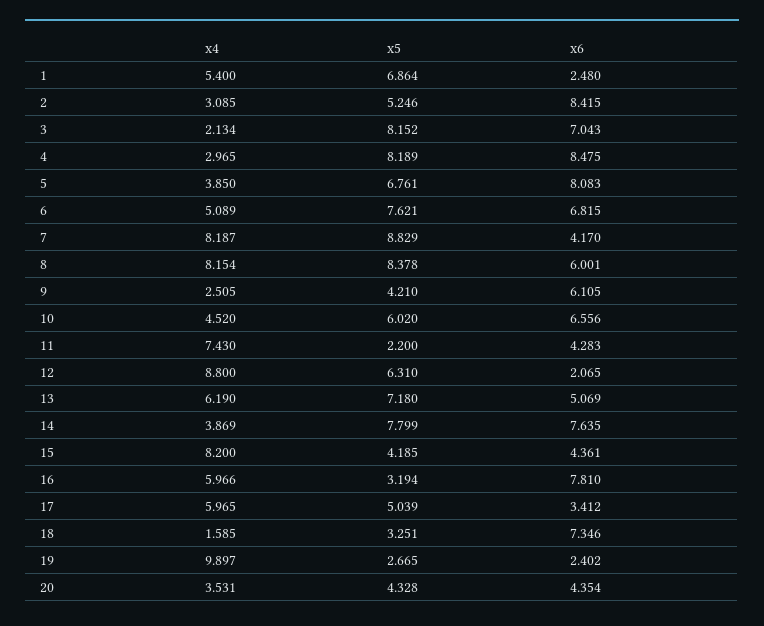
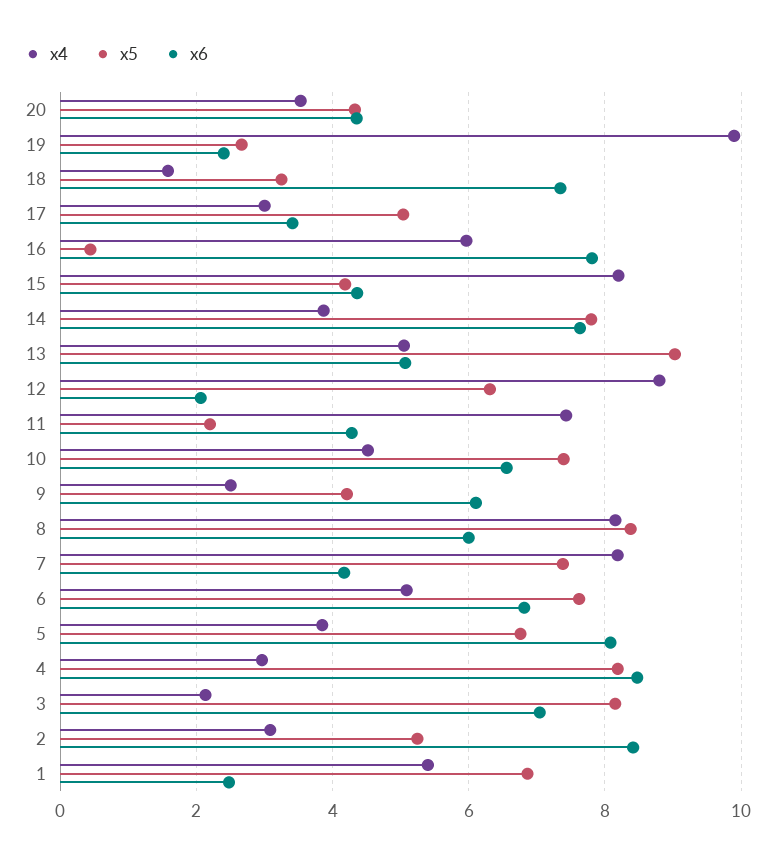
x5, 7: 8.829 -> 7.4
x5, 10: 6.02 -> 7.4
x4, 13: 6.19 -> 5
x5, 13: 7.18 -> 9
x5, 16: 3.194 -> 0.4
x4, 17: 5.965 -> 3

